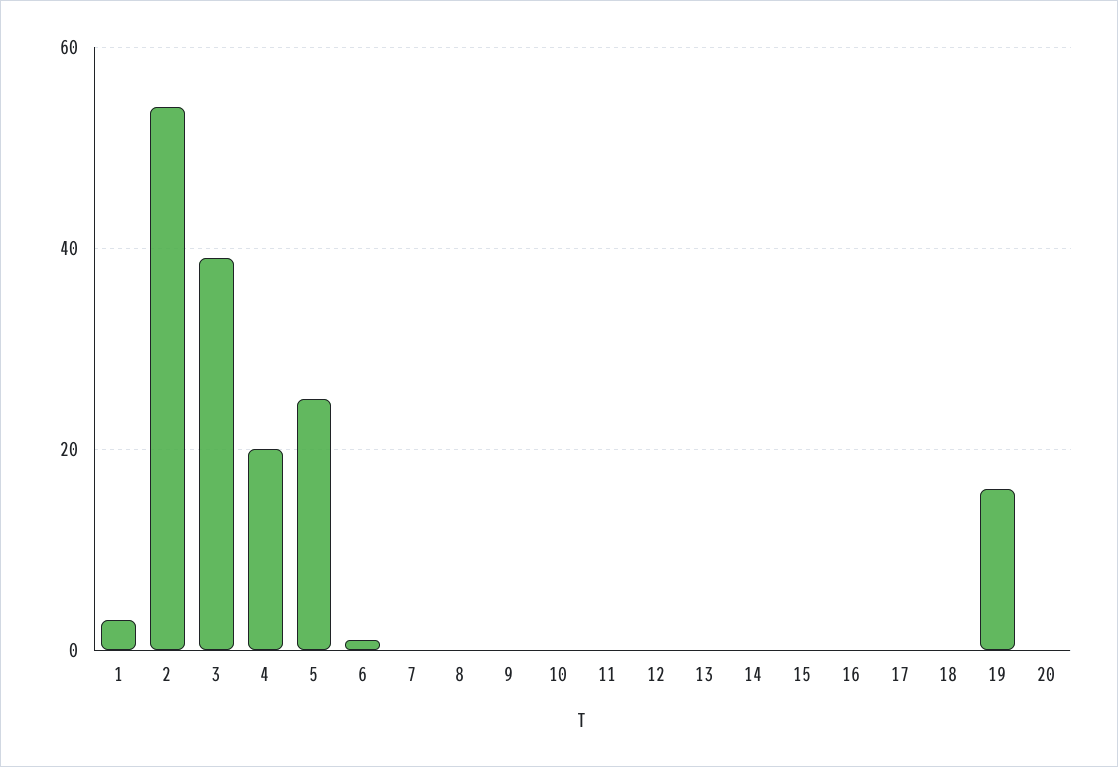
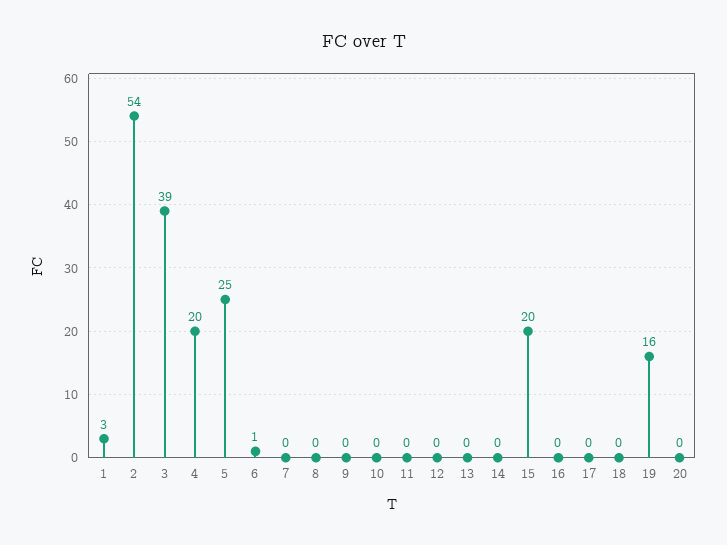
15: 0 -> 20

